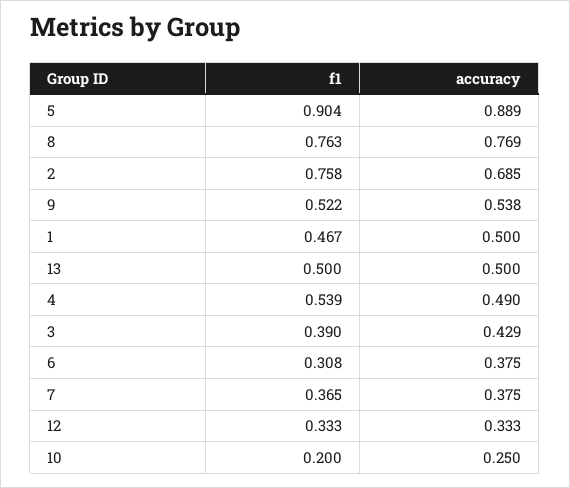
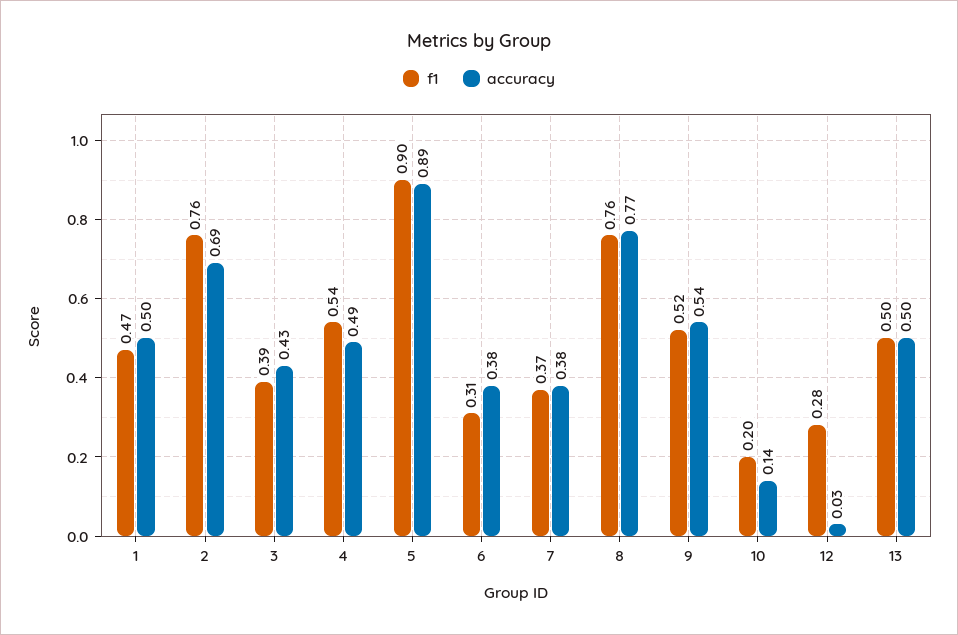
f1, 12: 0.333 -> 0.28
accuracy, 12: 0.333 -> 0.03
accuracy, 10: 0.25 -> 0.14

